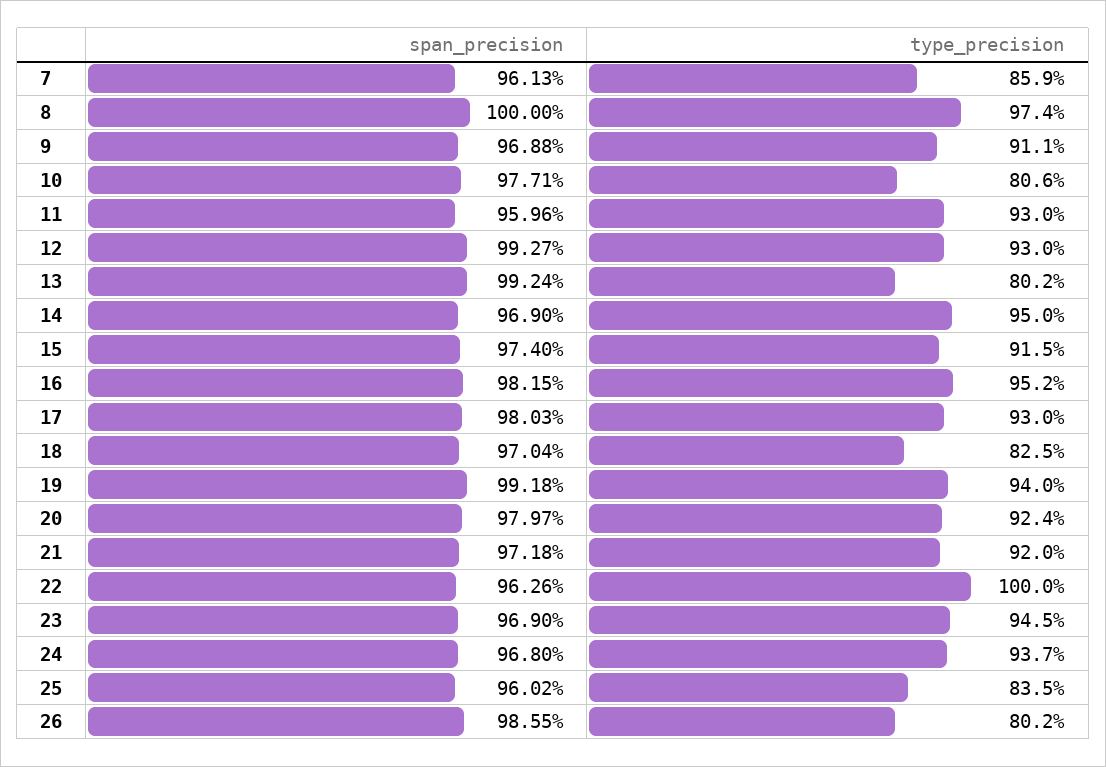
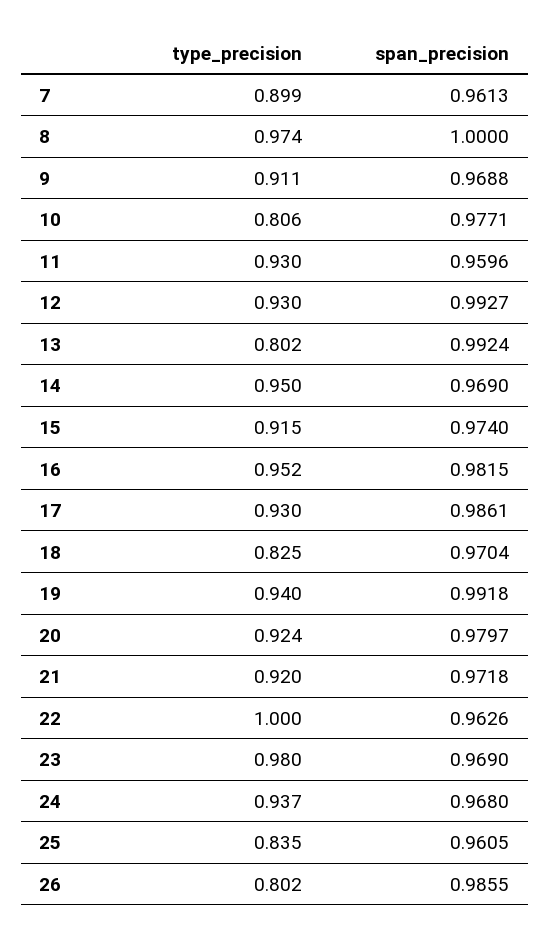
type_precision, 7: 0.859 -> 0.899
span_precision, 17: 0.9803 -> 0.9861
type_precision, 23: 0.945 -> 0.98
span_precision, 25: 0.9602 -> 0.9605

